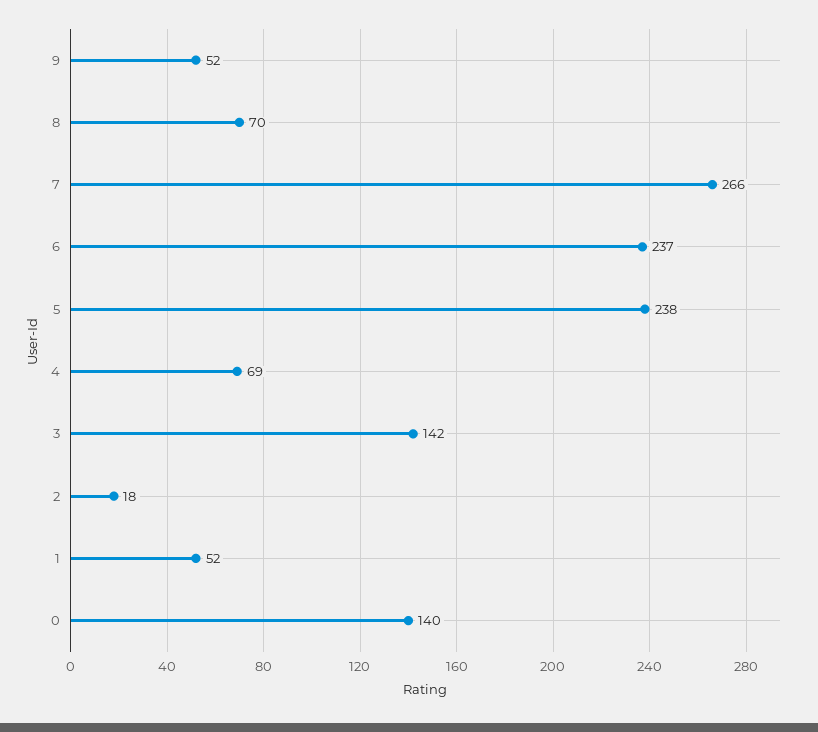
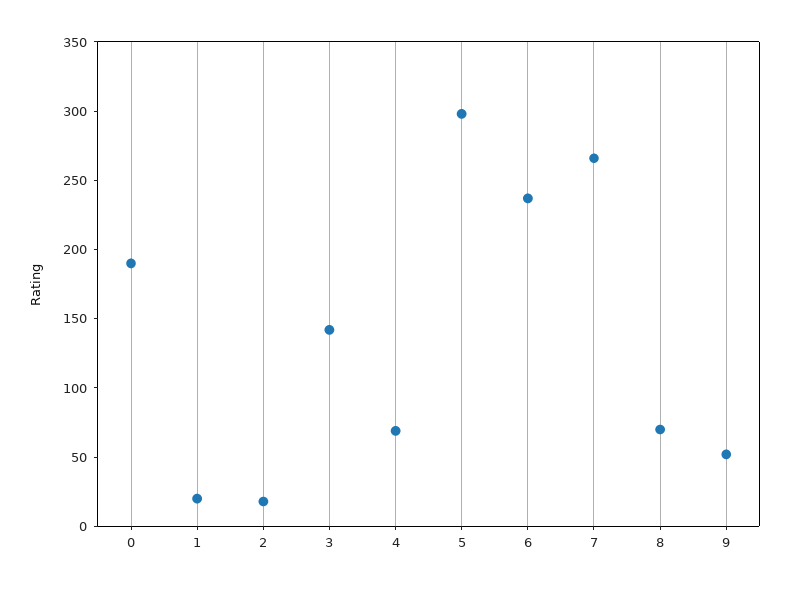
5: 238 -> 300
1: 52 -> 20
0: 140 -> 190

